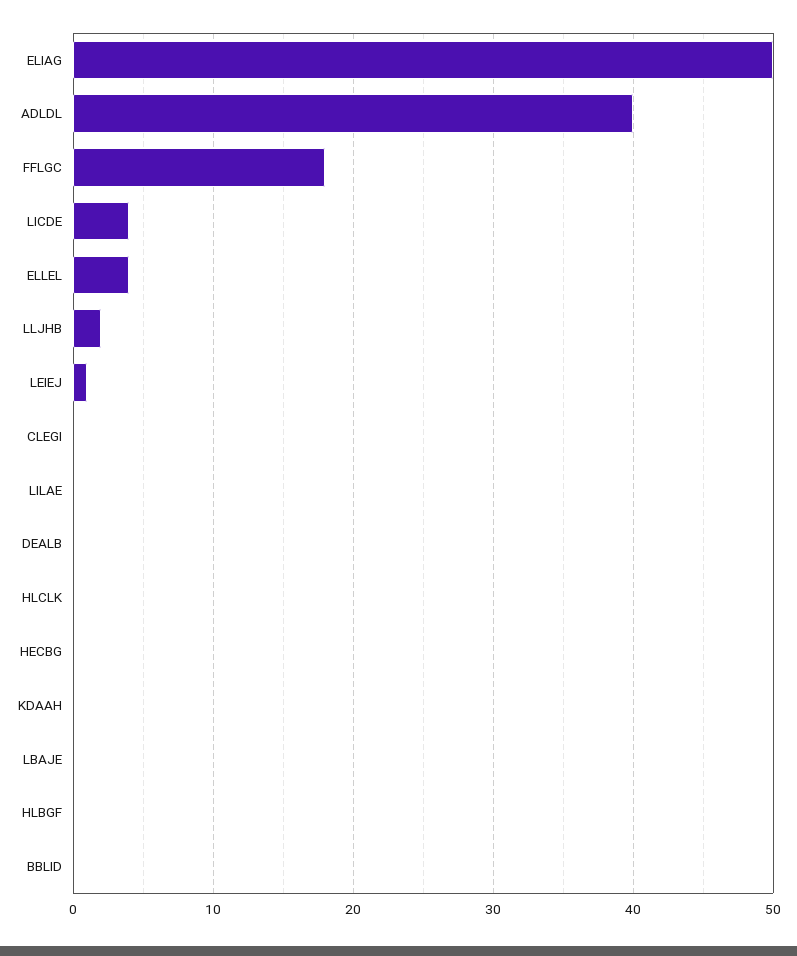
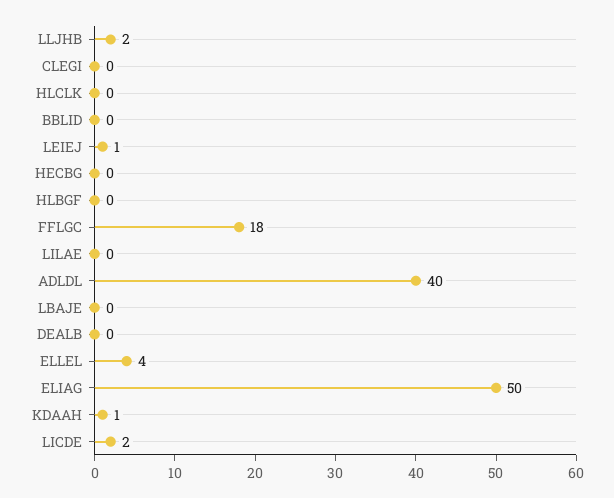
LICDE: 4 -> 2
KDAAH: 0 -> 1

